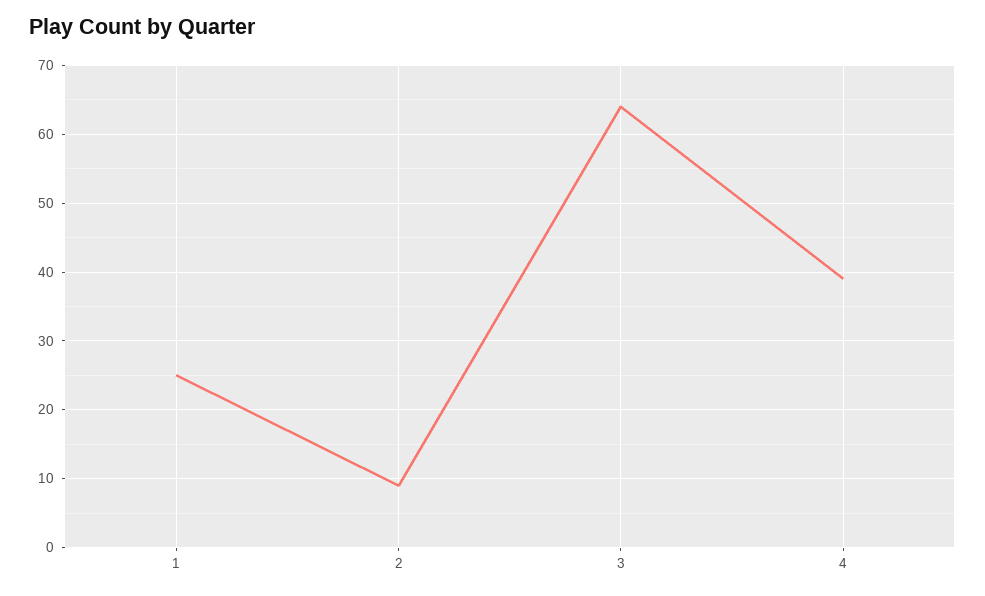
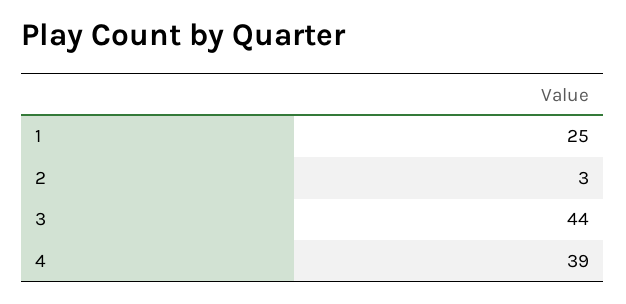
2: 9 -> 3
3: 64 -> 44

